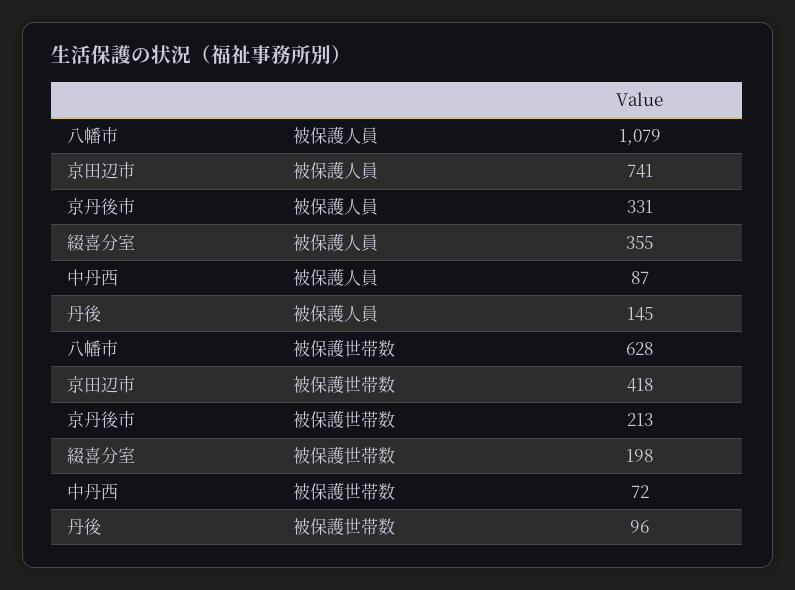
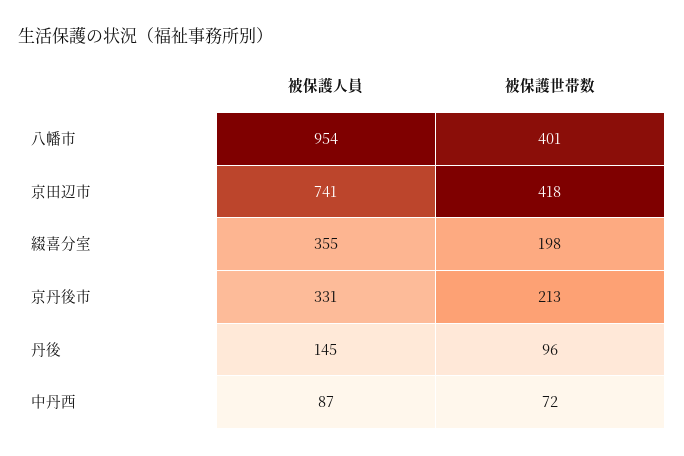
八幡市, 被保護人員: 1079 -> 954
八幡市, 被保護世帯数: 628 -> 401

